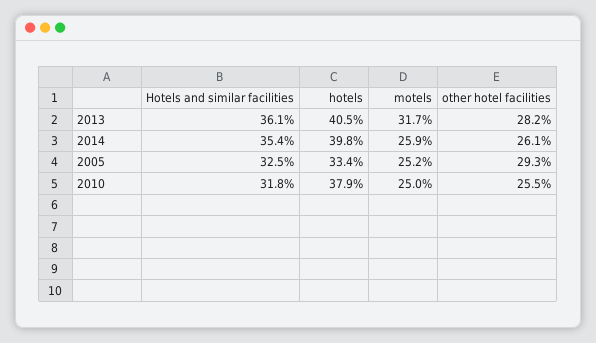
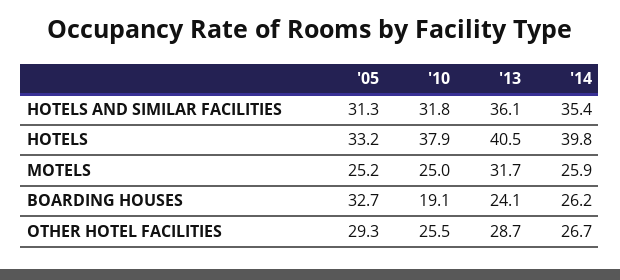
other hotel facilities, 2013: 28.2 -> 28.7
other hotel facilities, 2014: 26.1 -> 26.7
Hotels and similar facilities, 2005: 32.5 -> 31.3
hotels, 2005: 33.4 -> 33.2
BOARDING HOUSES, 2005: none -> 32.7
BOARDING HOUSES, 2010: none -> 19.1
BOARDING HOUSES, 2013: none -> 24.1
BOARDING HOUSES, 2014: none -> 26.2

